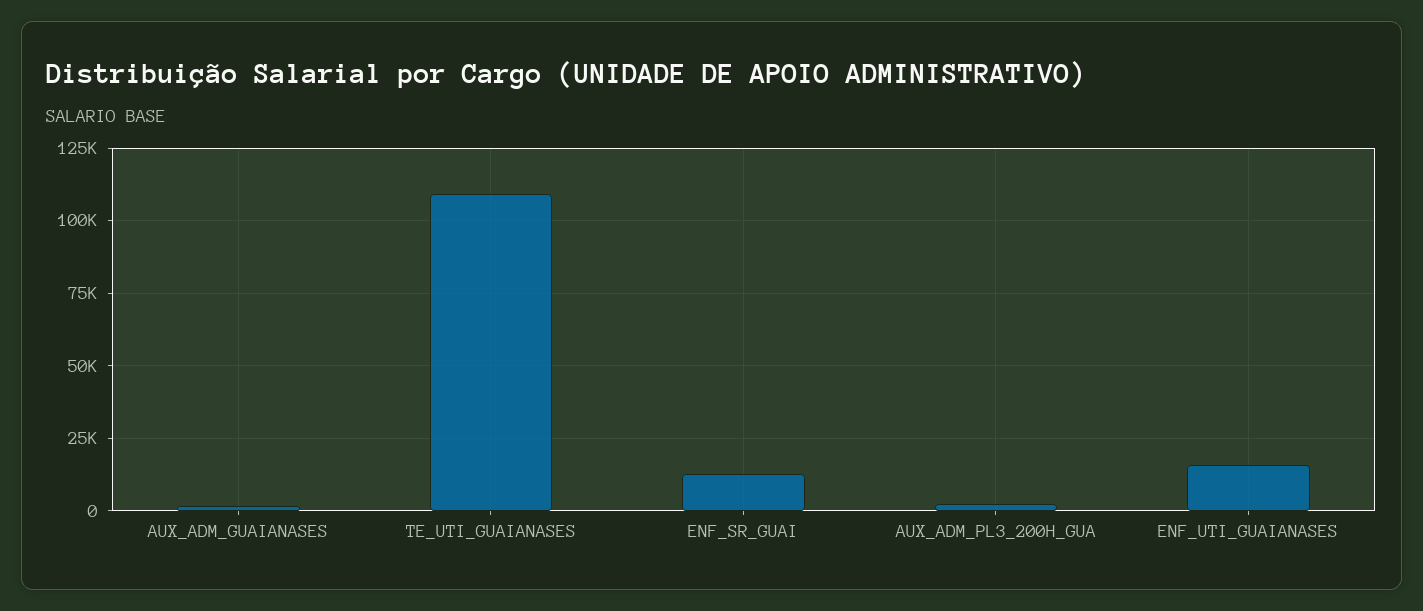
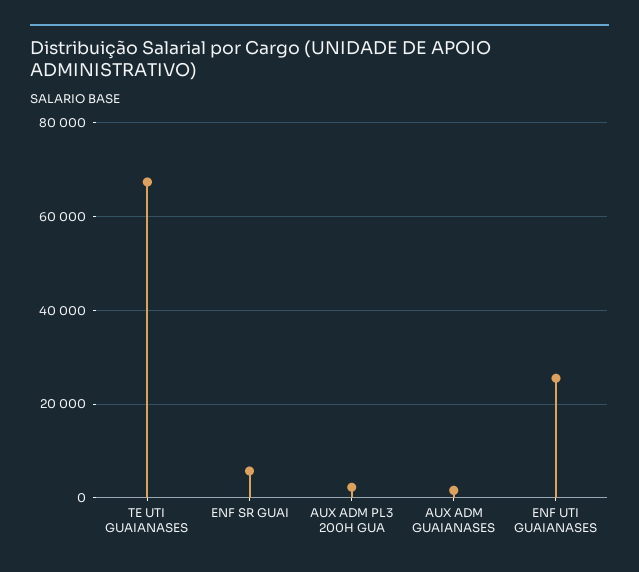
TE_UTI_GUAIANASES: 110000 -> 68000
ENF_SR_GUAI: 12500 -> 6000
ENF_UTI_GUAIANASES: 15000 -> 26000

